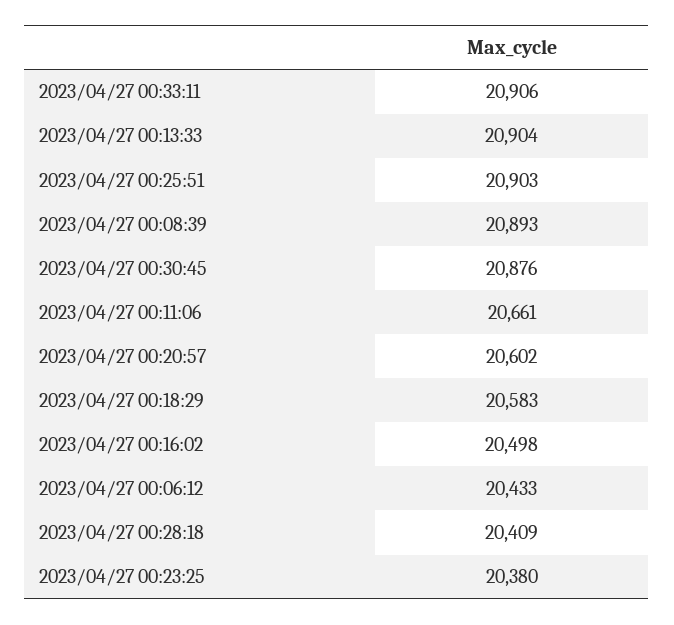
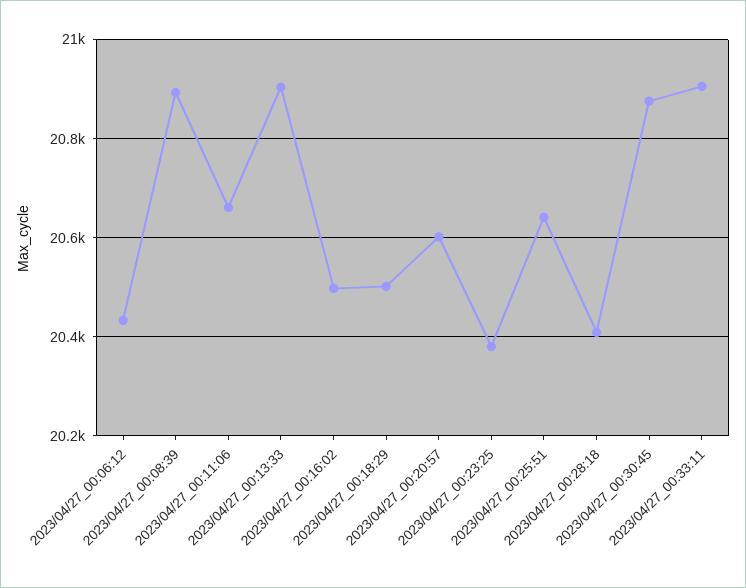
2023/04/27 00:25:51: 20903 -> 20640
2023/04/27 00:18:29: 20583 -> 20500

